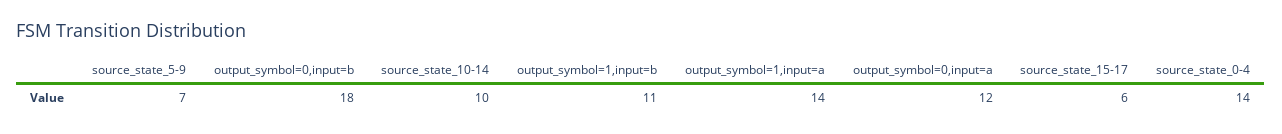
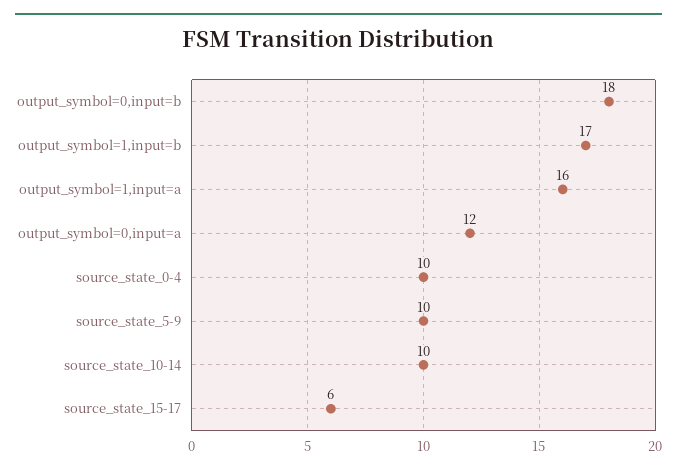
source_state_5-9: 7 -> 10
output_symbol=1,input=b: 11 -> 17
output_symbol=1,input=a: 14 -> 16
source_state_0-4: 14 -> 10

